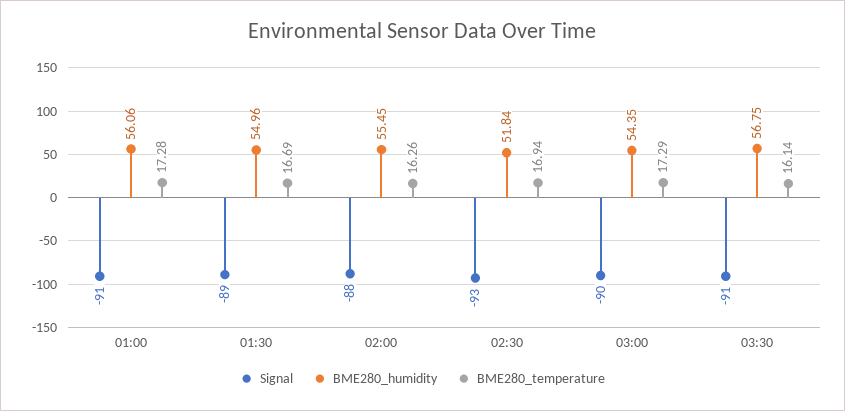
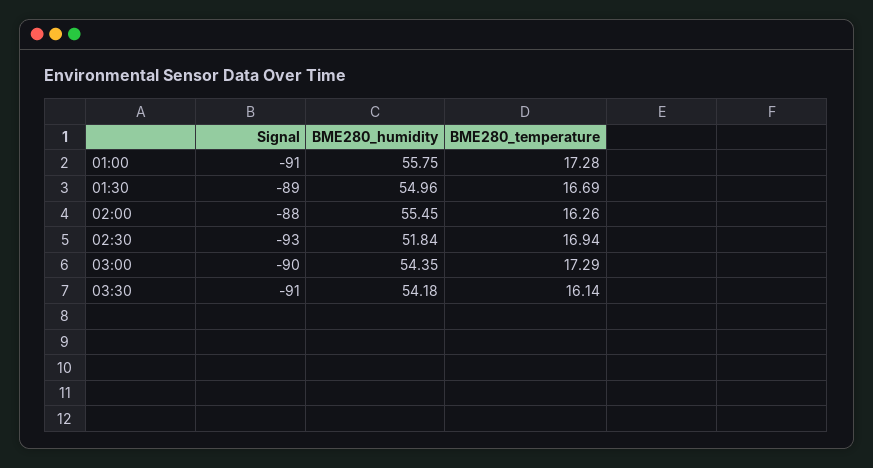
BME280_humidity, 01:00: 56.06 -> 55.75
BME280_humidity, 03:30: 56.75 -> 54.18

